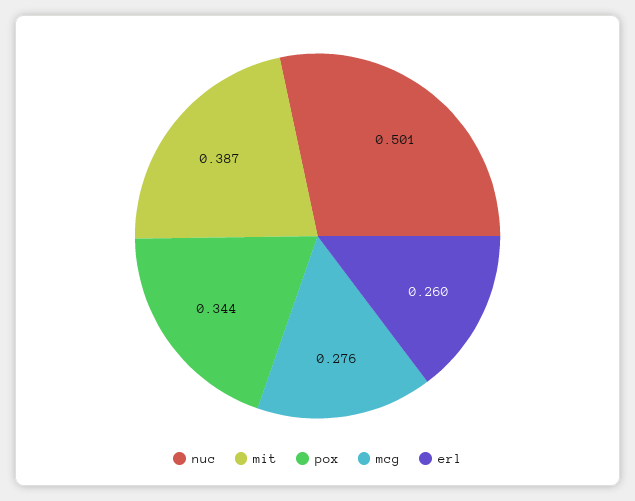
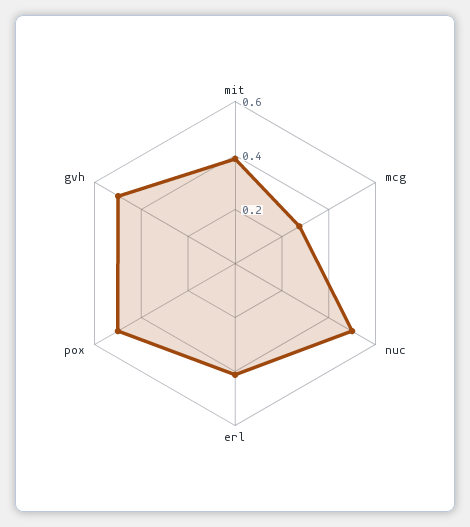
pox: 0.344 -> 0.5
erl: 0.26 -> 0.4
gvh: none -> 0.5

